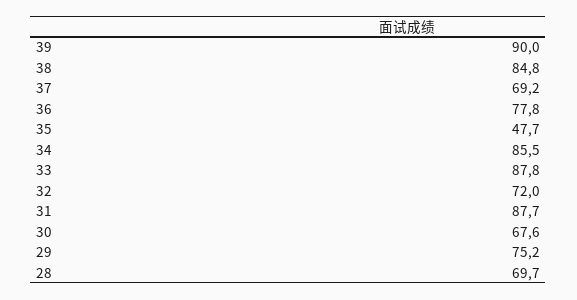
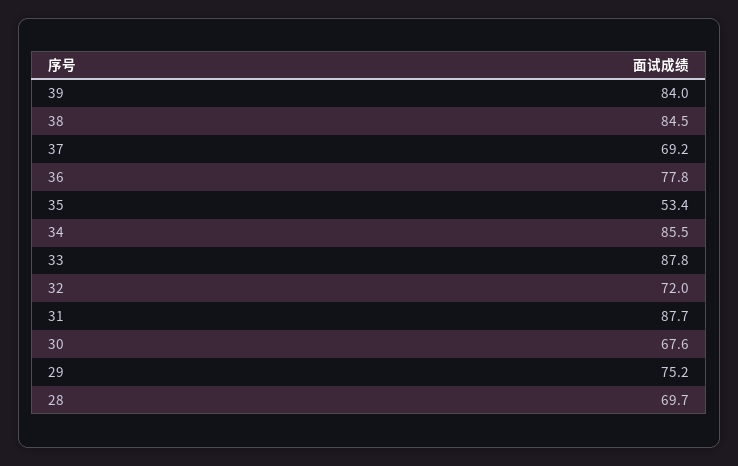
39: 90 -> 84
38: 84.8 -> 84.5
35: 47.7 -> 53.4

